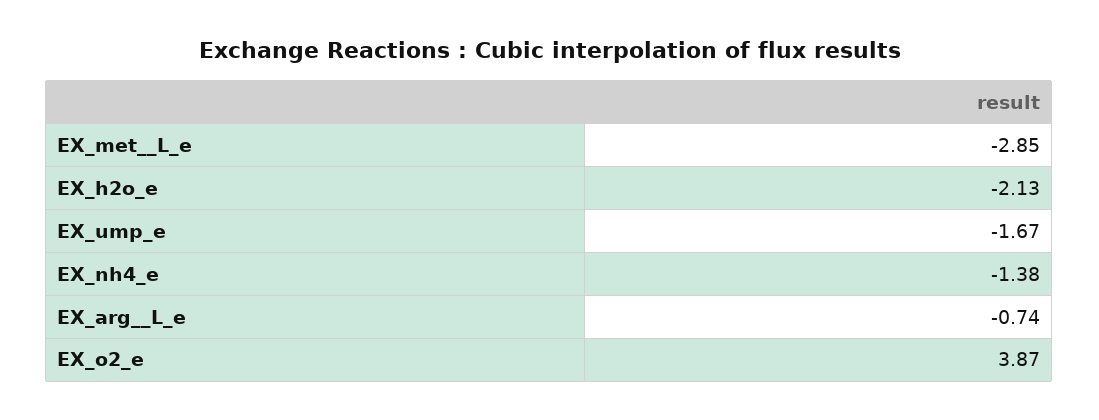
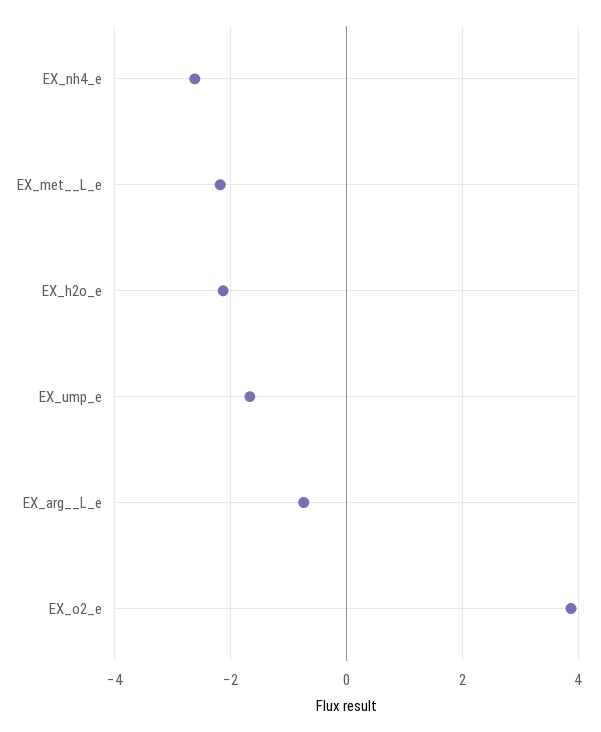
EX_met__L_e: -2.85 -> -2.2
EX_nh4_e: -1.38 -> -2.6

